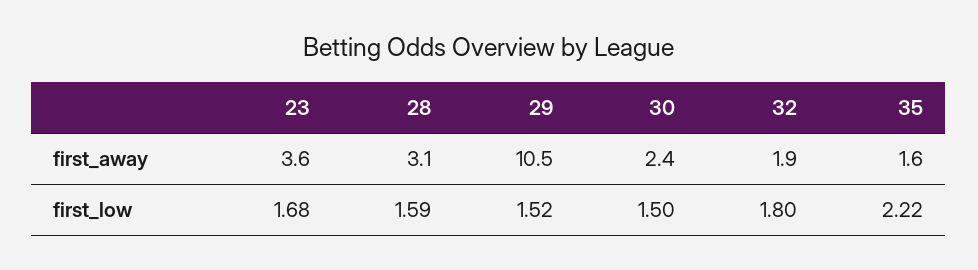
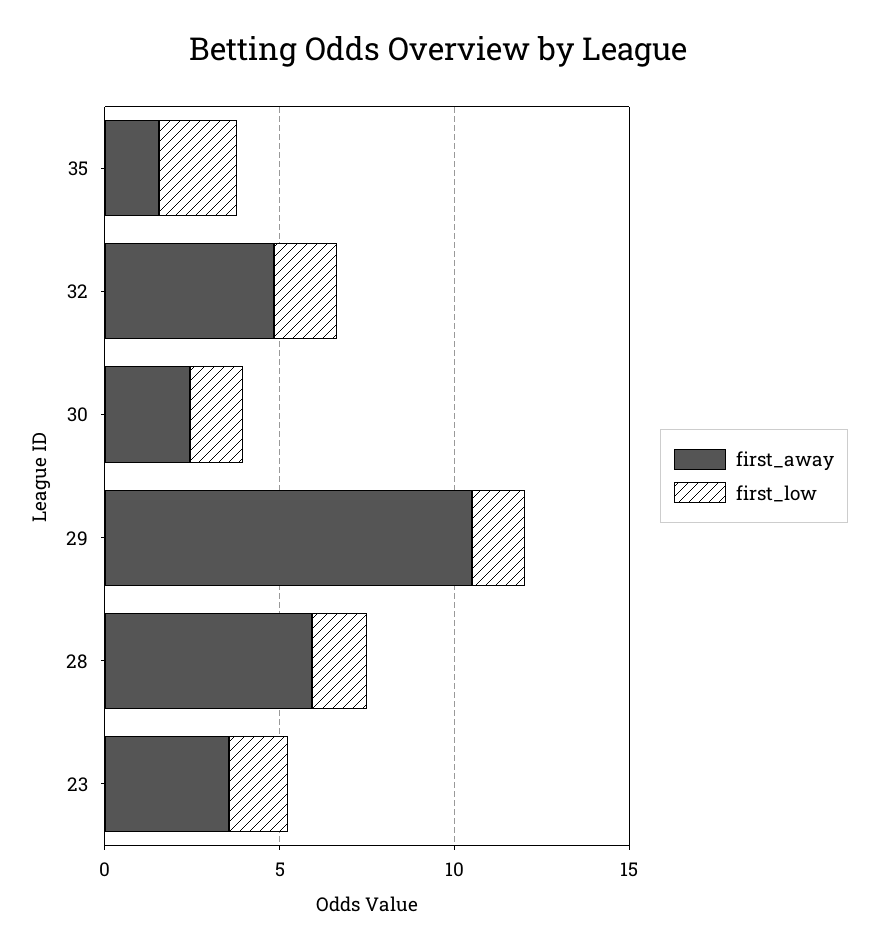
first_away, 28: 3.1 -> 6
first_away, 32: 1.9 -> 5

